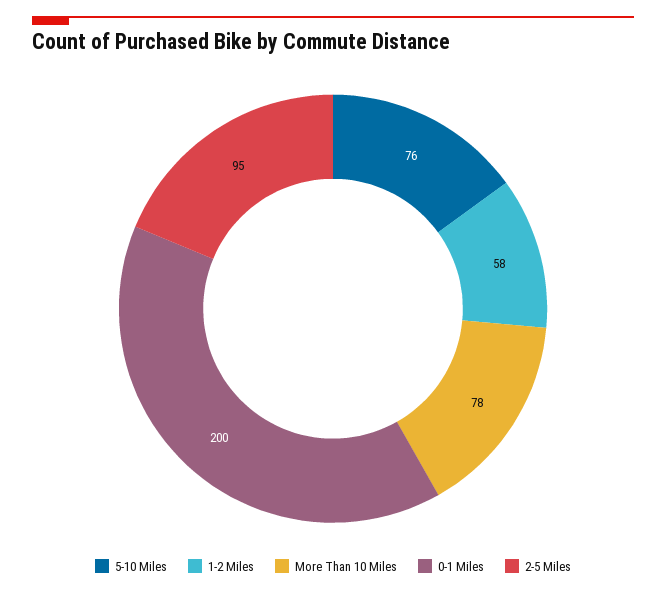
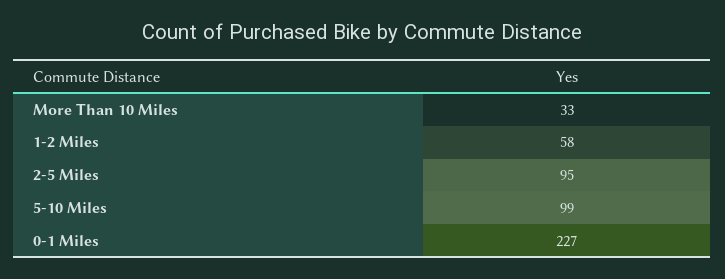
5-10 Miles: 76 -> 99
More Than 10 Miles: 78 -> 33
0-1 Miles: 200 -> 227

